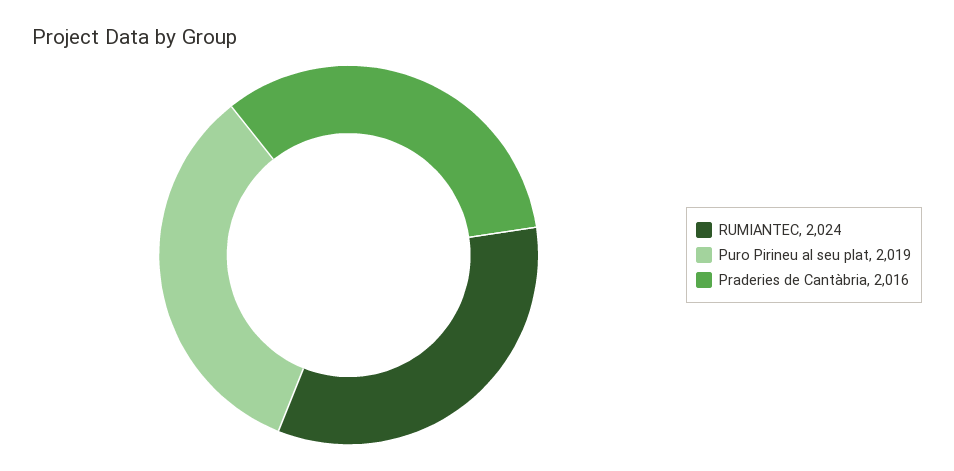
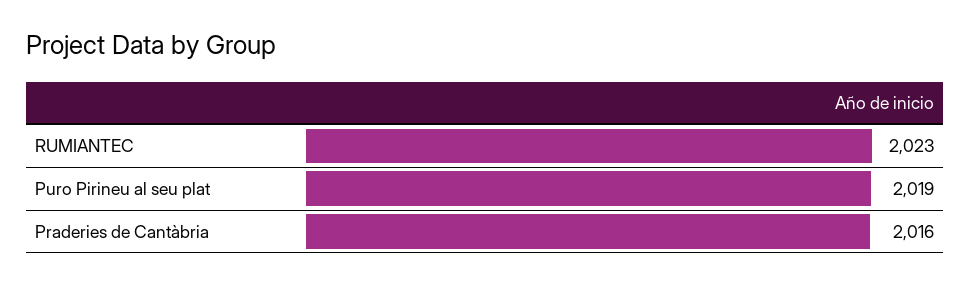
RUMIANTEC: 2024 -> 2023

